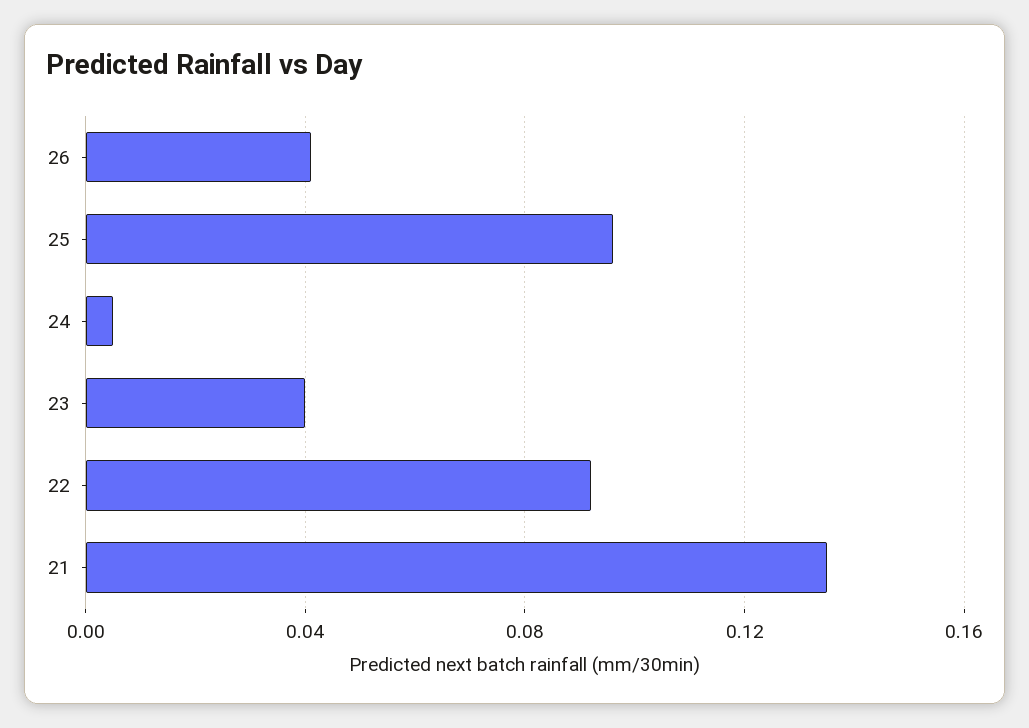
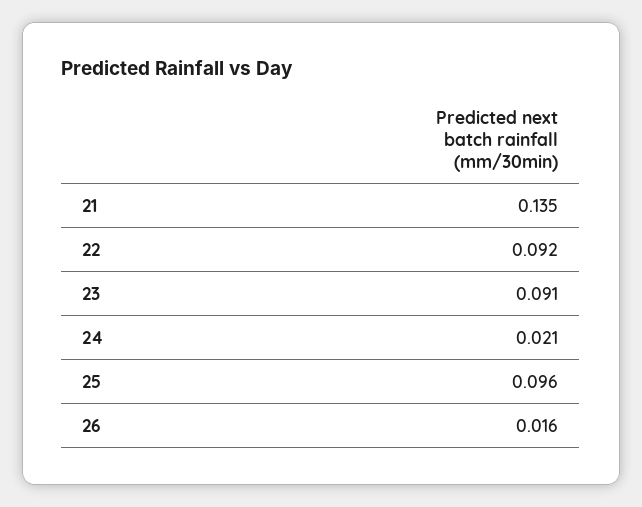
26: 0.04 -> 0.016
24: 0.005 -> 0.021
23: 0.04 -> 0.091

